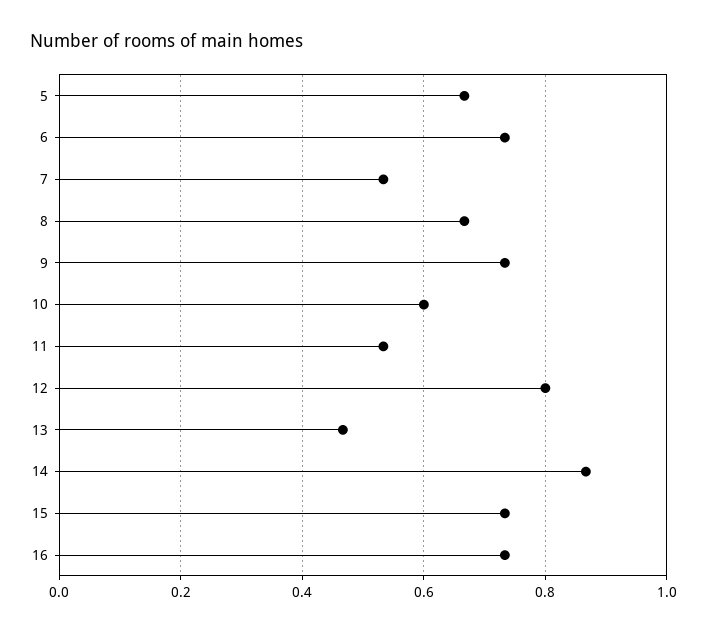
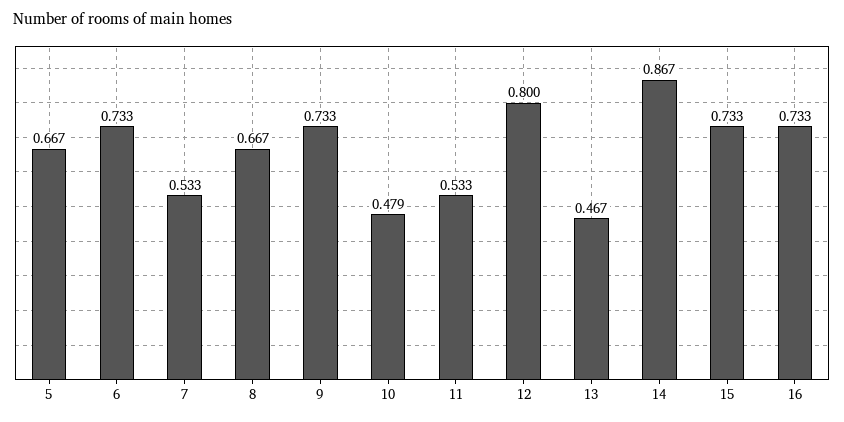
10: 0.6 -> 0.479

